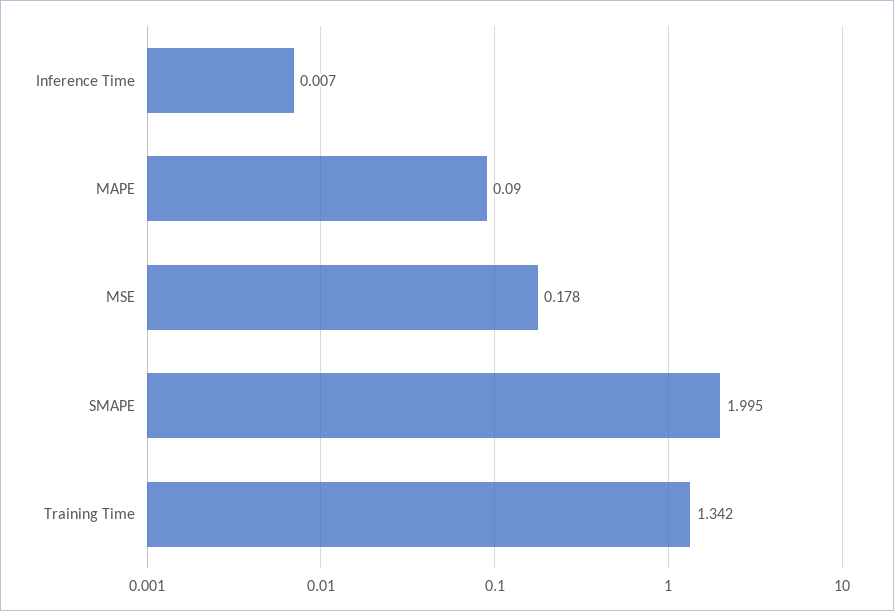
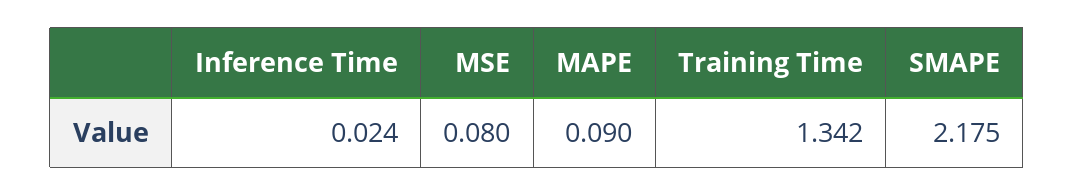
Inference Time: 0.007 -> 0.024
MSE: 0.178 -> 0.08
SMAPE: 1.995 -> 2.175

